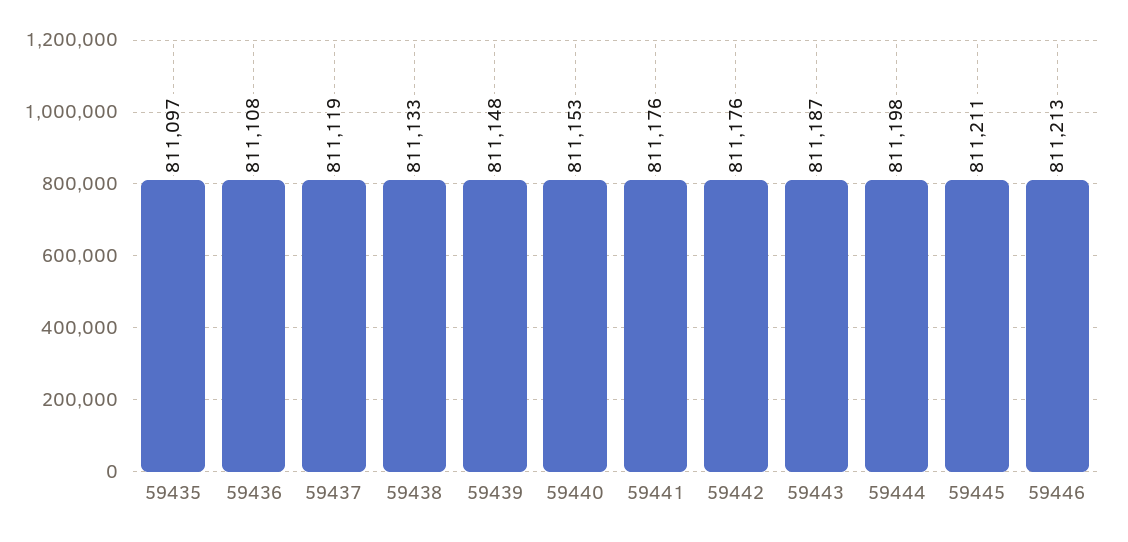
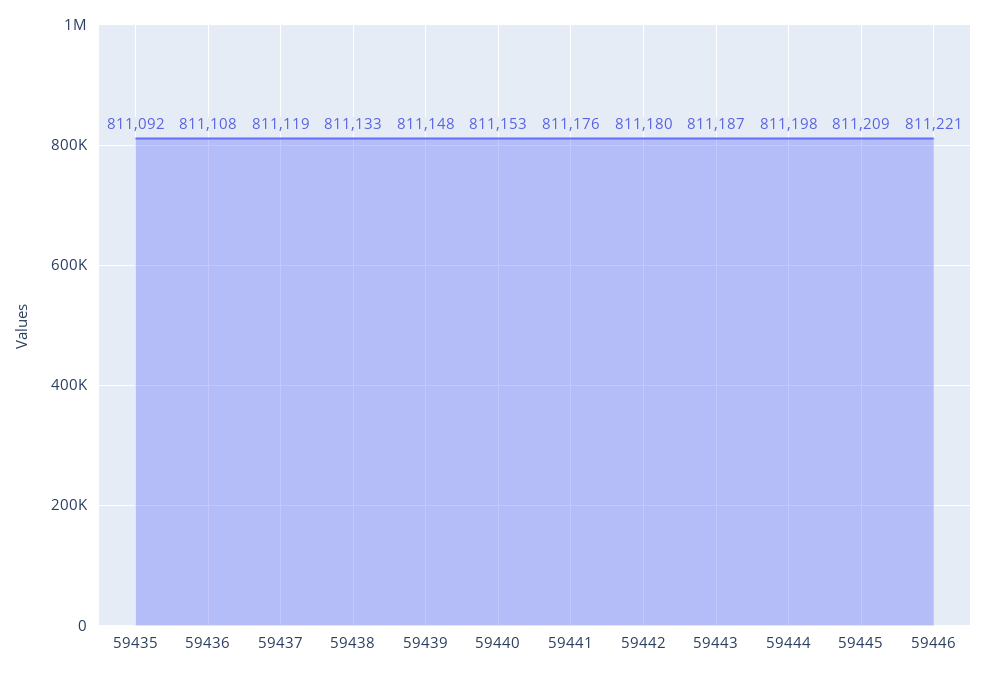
59435: 811097 -> 811092
59442: 811176 -> 811180
59445: 811211 -> 811209
59446: 811213 -> 811221

